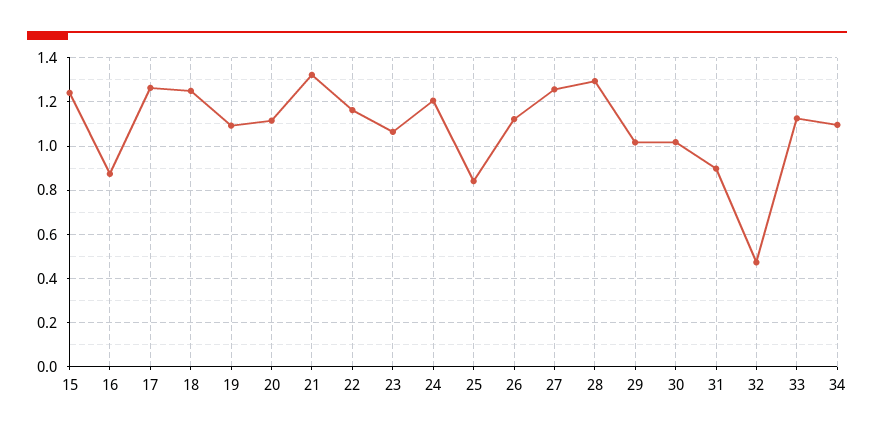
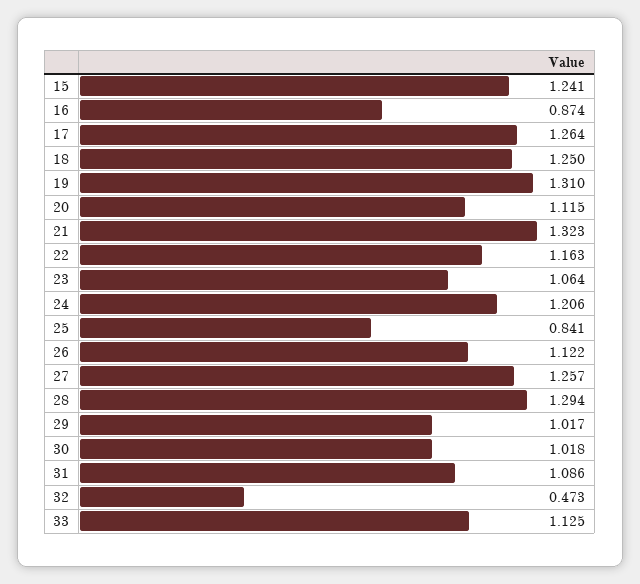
19: 1.1 -> 1.31
31: 0.9 -> 1.086
34: 1.1 -> none

